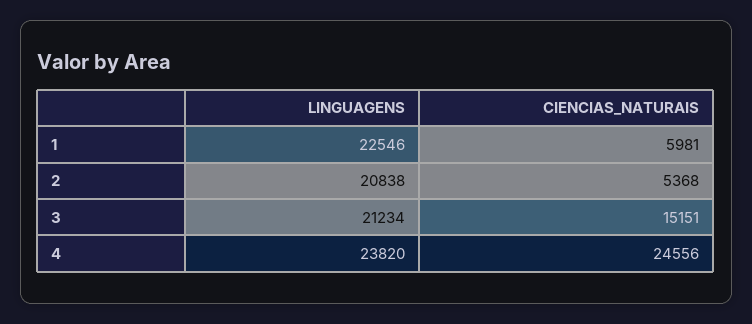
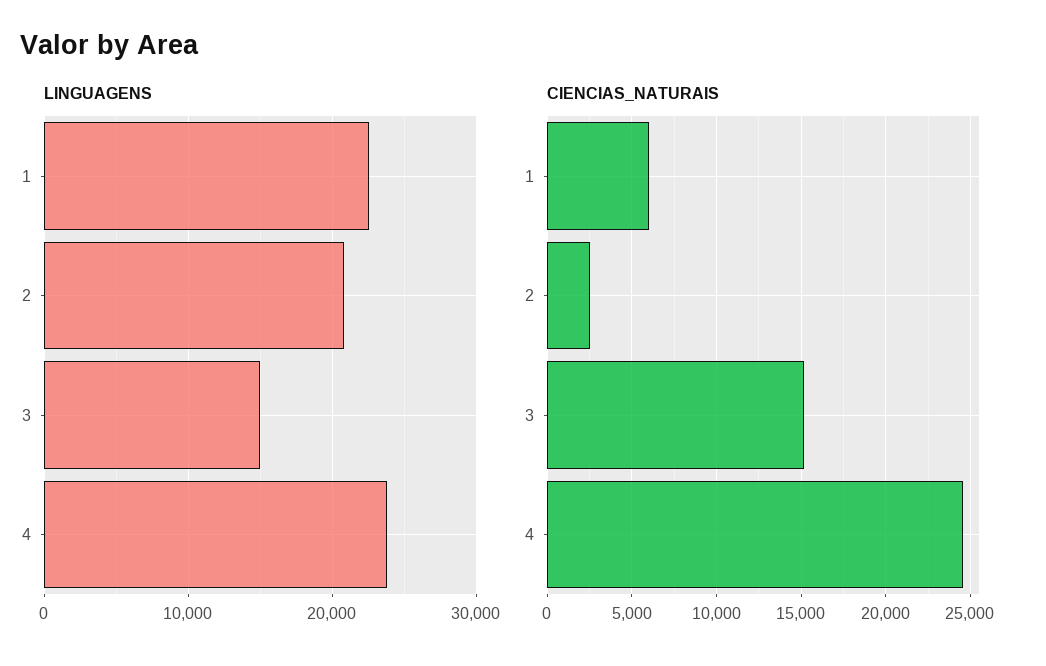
CIENCIAS_NATURAIS, 2: 5368 -> 2500
LINGUAGENS, 3: 21234 -> 15000

